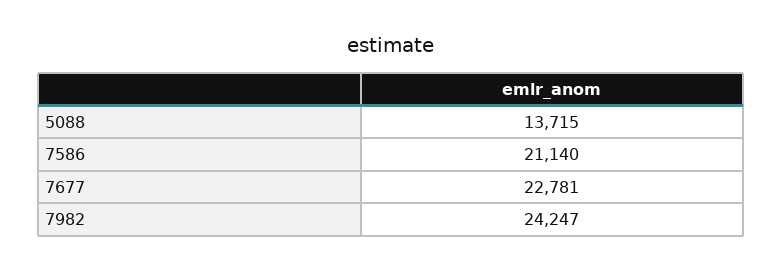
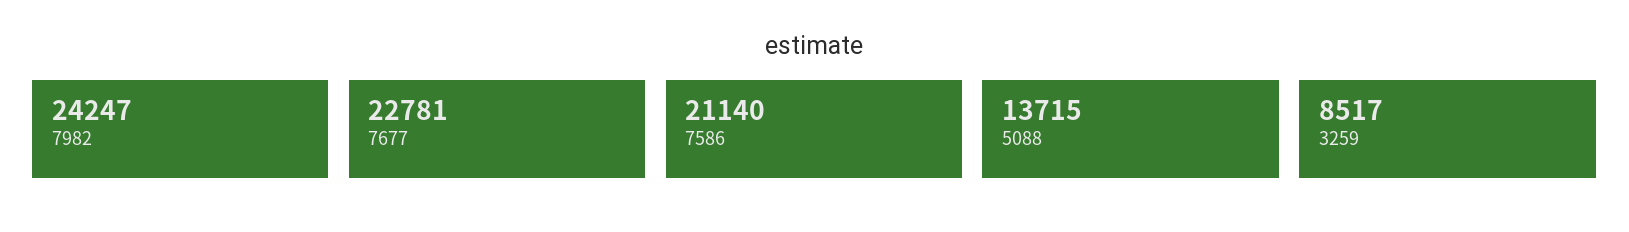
3259: none -> 8517

